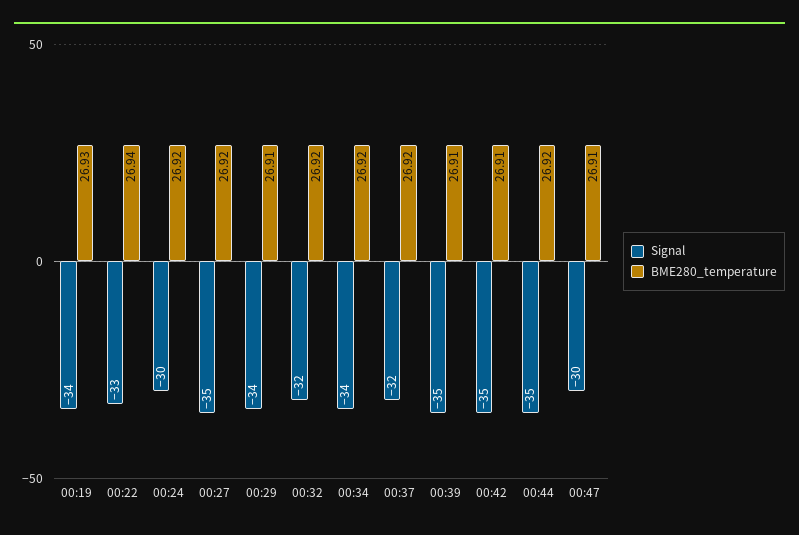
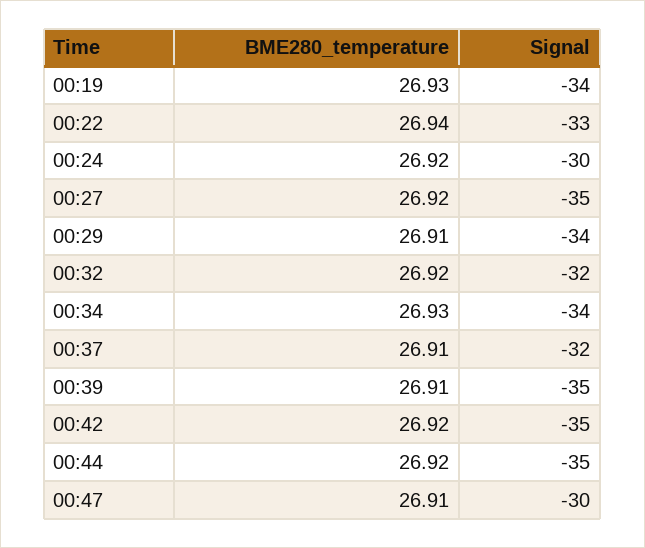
BME280_temperature, 00:34: 26.92 -> 26.93
BME280_temperature, 00:37: 26.92 -> 26.91
BME280_temperature, 00:42: 26.91 -> 26.92

